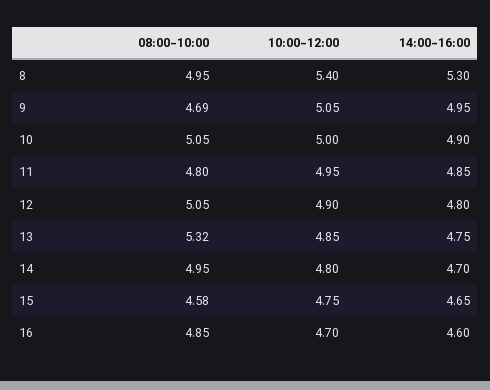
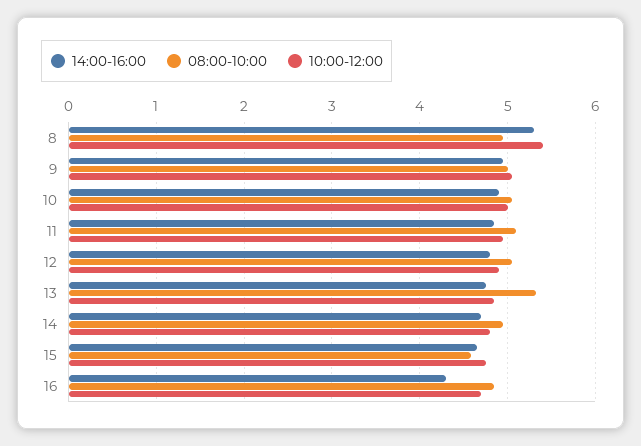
08:00-10:00, 9: 4.69 -> 5
08:00-10:00, 11: 4.8 -> 5.1
14:00-16:00, 16: 4.6 -> 4.3

